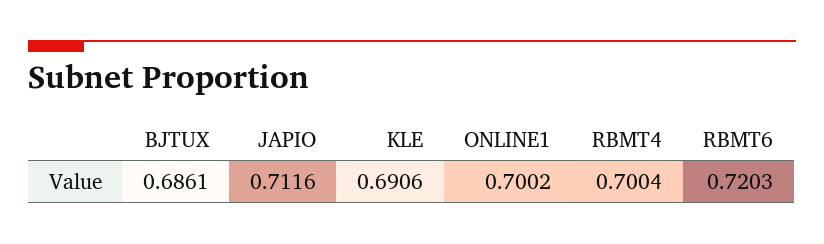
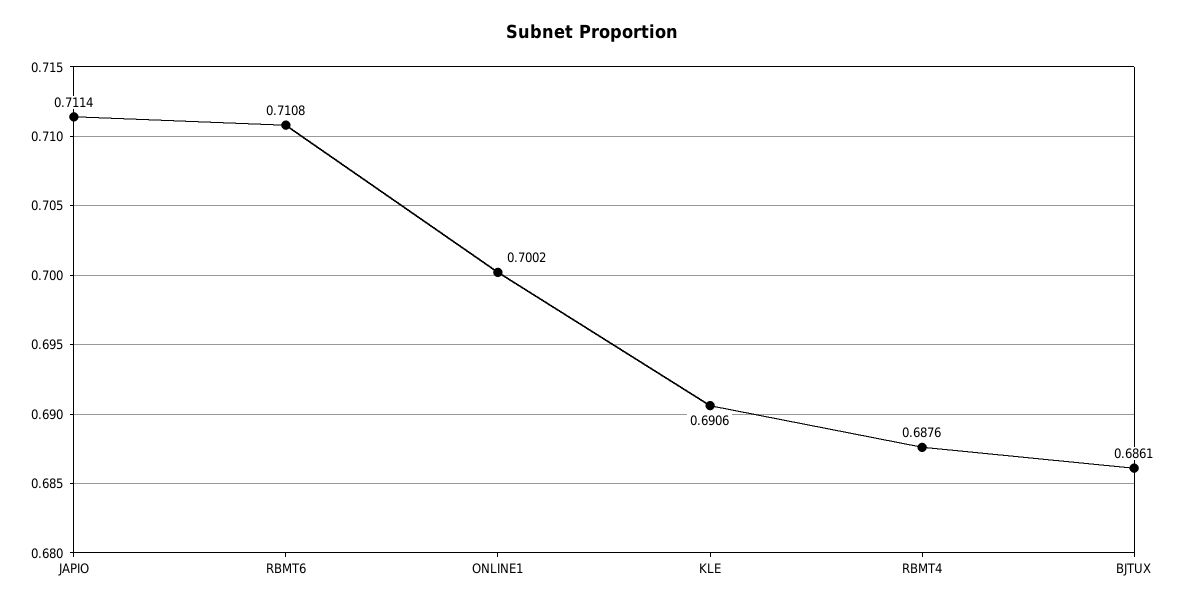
JAPIO: 0.7116 -> 0.7114
RBMT4: 0.7004 -> 0.6876
RBMT6: 0.7203 -> 0.7108

